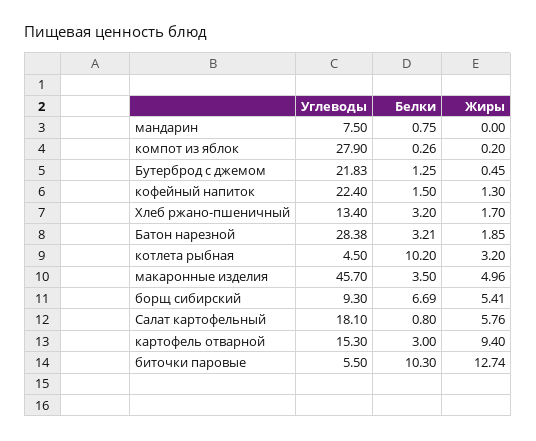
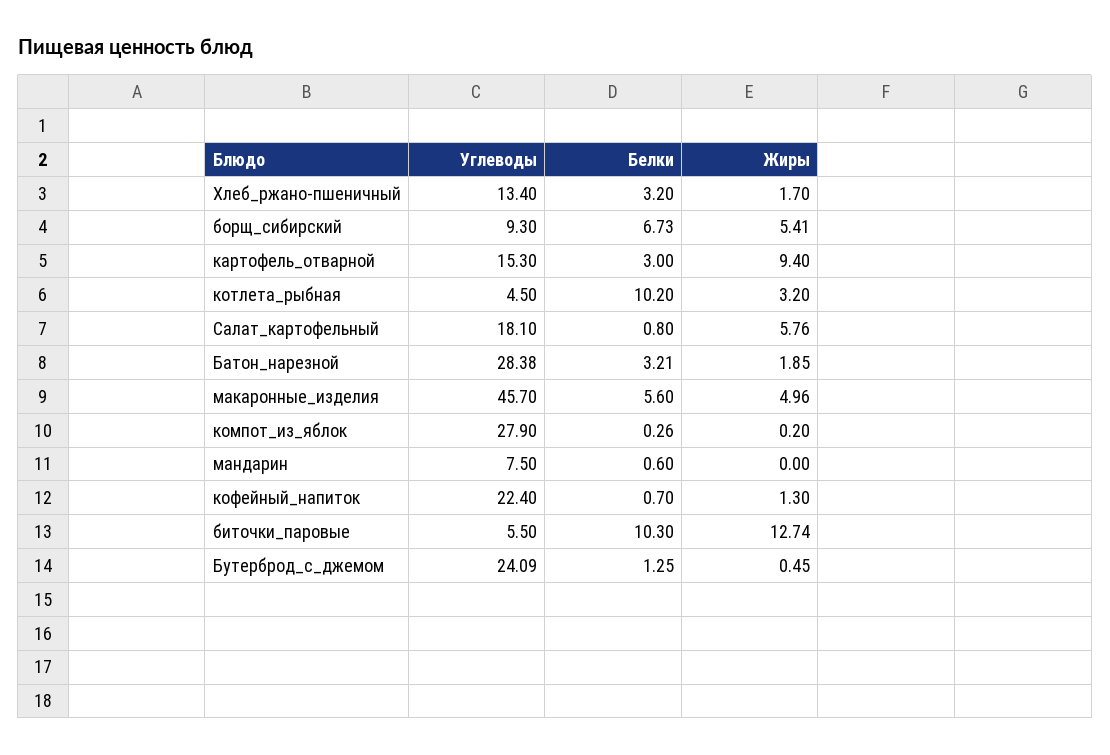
Белки, мандарин: 0.75 -> 0.6
Углеводы, Бутерброд с джемом: 21.83 -> 24.09
Белки, кофейный напиток: 1.5 -> 0.7
Белки, макаронные изделия: 3.5 -> 5.6
Белки, борщ сибирский: 6.69 -> 6.73

